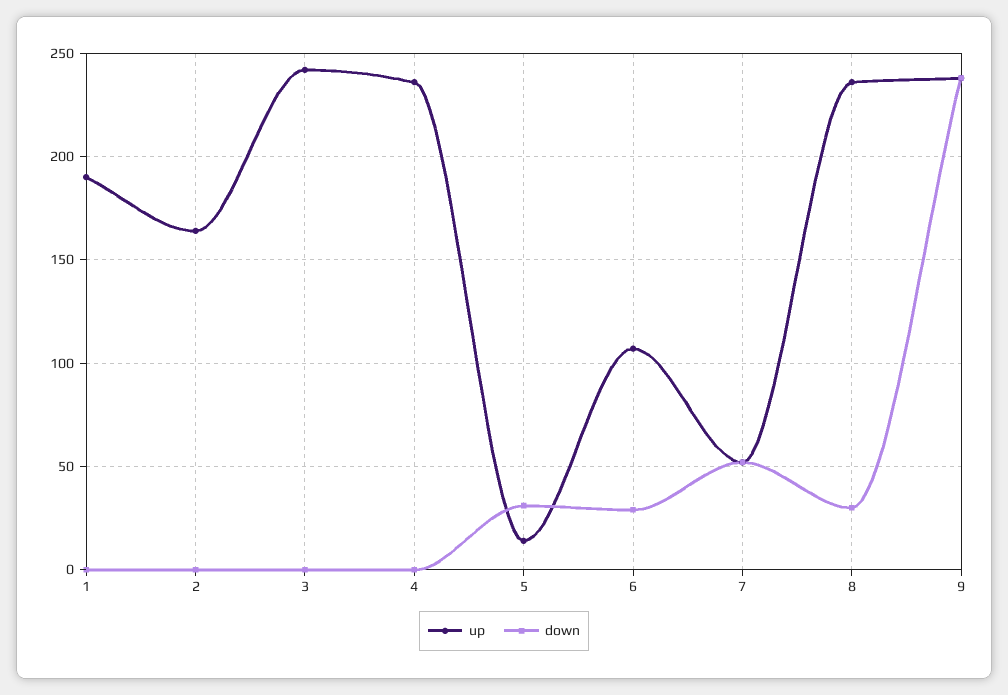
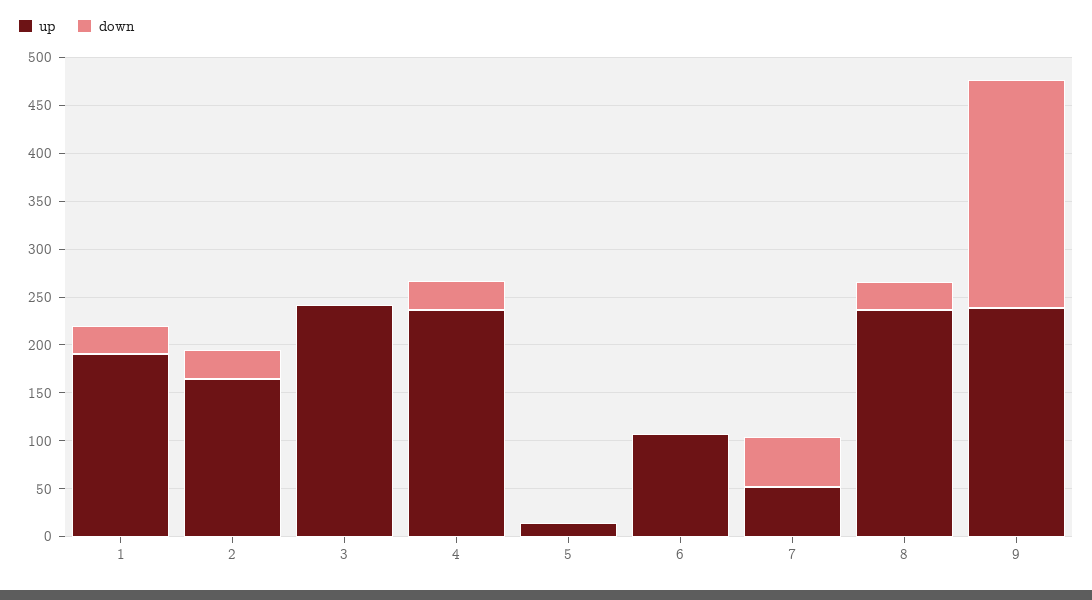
down, 1: 0 -> 30
down, 2: 0 -> 30
down, 4: 0 -> 30
down, 5: 30 -> 0
down, 6: 30 -> 0

